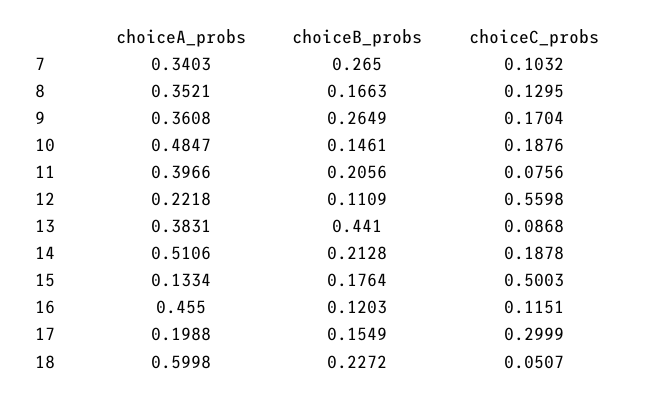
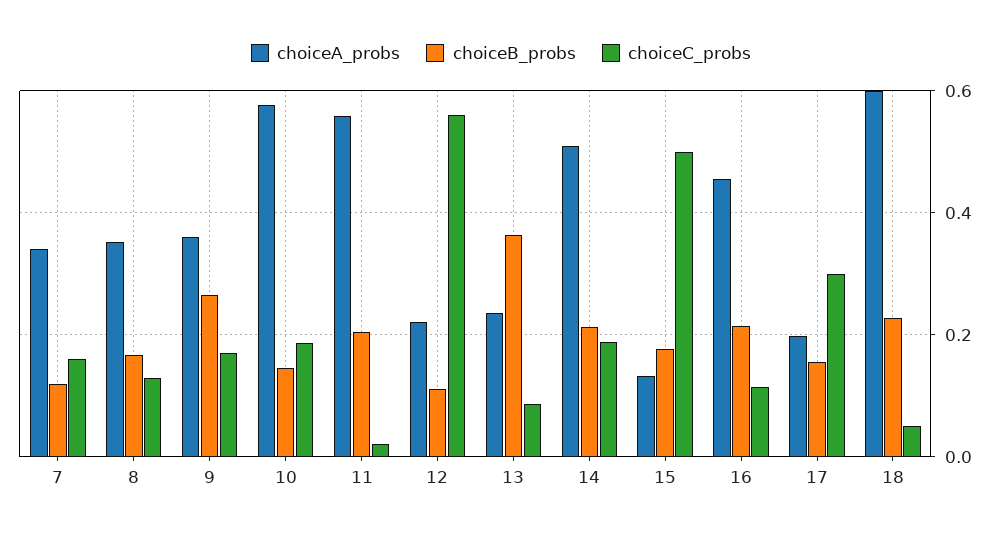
choiceB_probs, 7: 0.265 -> 0.12
choiceC_probs, 7: 0.1032 -> 0.16
choiceA_probs, 10: 0.4847 -> 0.58
choiceA_probs, 11: 0.3966 -> 0.56
choiceC_probs, 11: 0.0756 -> 0.02
choiceA_probs, 13: 0.3831 -> 0.24
choiceB_probs, 13: 0.441 -> 0.36
choiceB_probs, 16: 0.1203 -> 0.22

